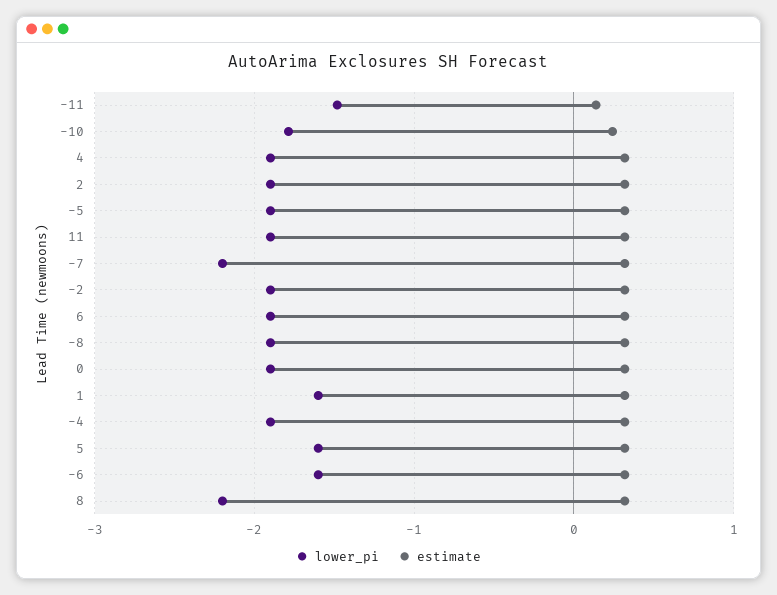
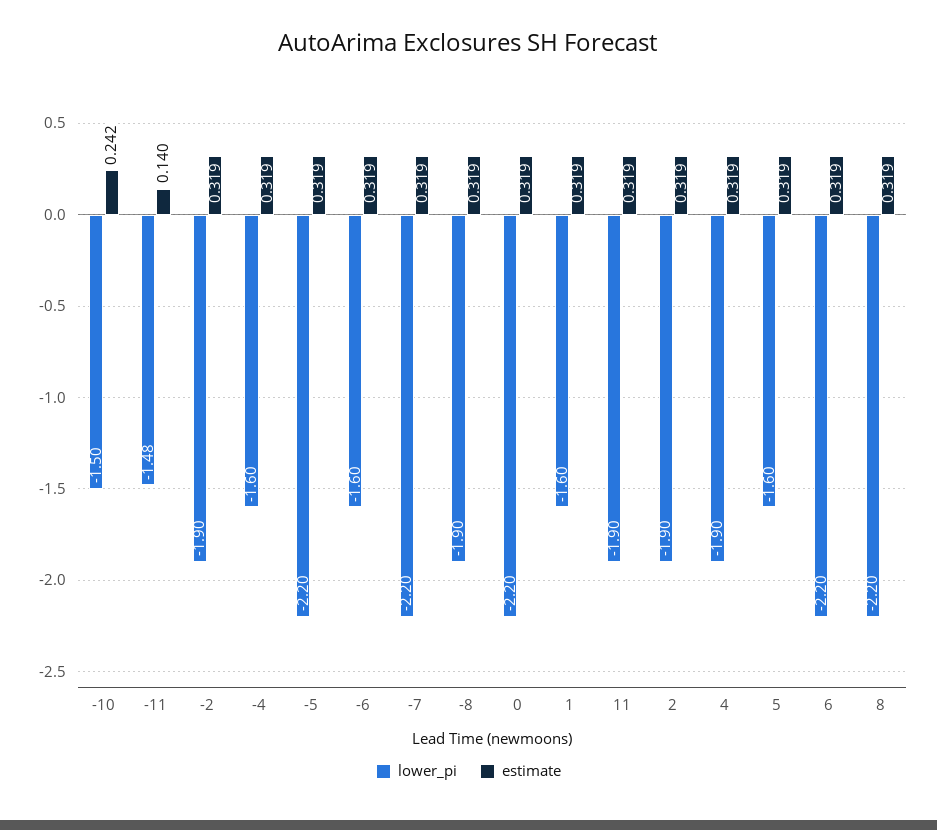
lower_pi, -10: -1.8 -> -1.5
lower_pi, -5: -1.9 -> -2.2
lower_pi, 6: -1.9 -> -2.2
lower_pi, 0: -1.9 -> -2.2
lower_pi, -4: -1.9 -> -1.6

